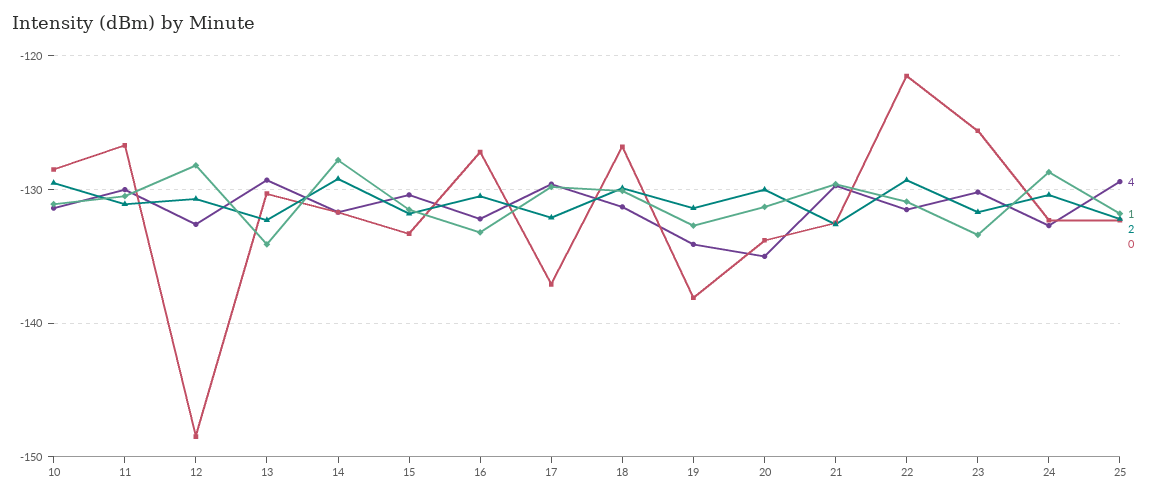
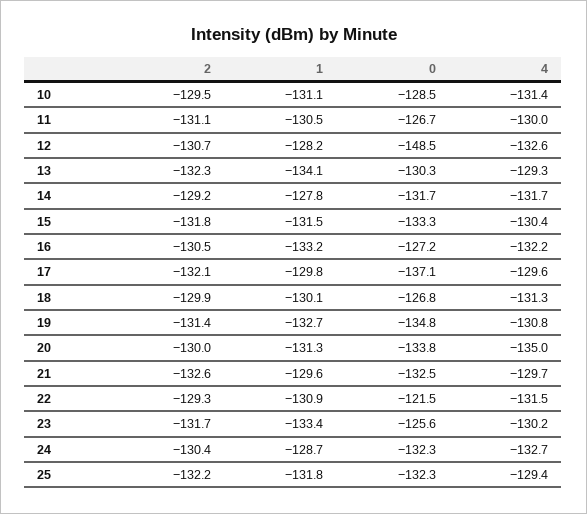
4, 19: -134 -> -130.8
0, 19: -138 -> -134.8

